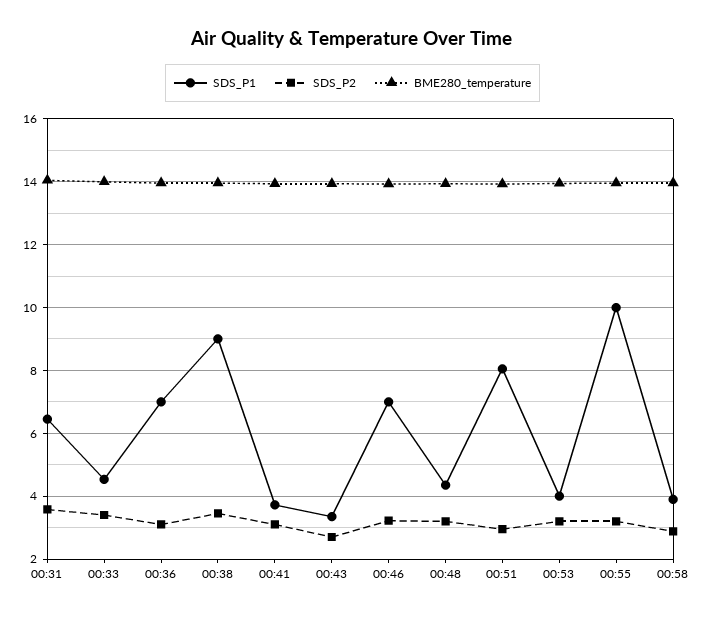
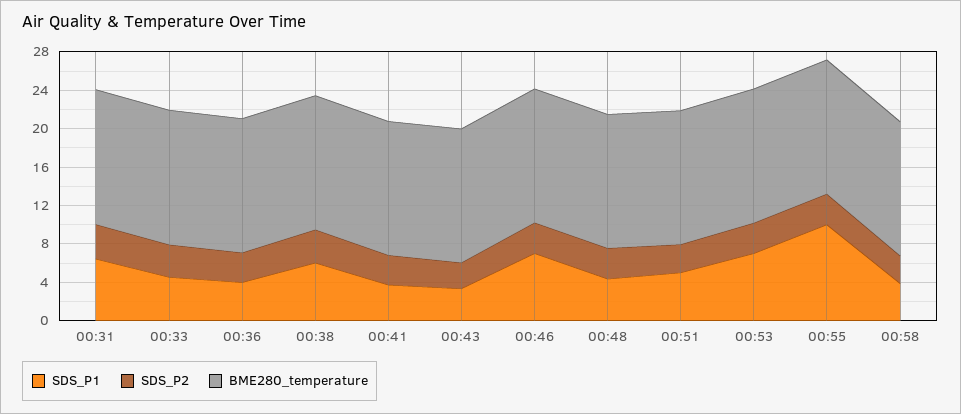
SDS_P1, 00:36: 7 -> 4
SDS_P1, 00:38: 9 -> 6
SDS_P1, 00:51: 8 -> 5
SDS_P1, 00:53: 4 -> 7

